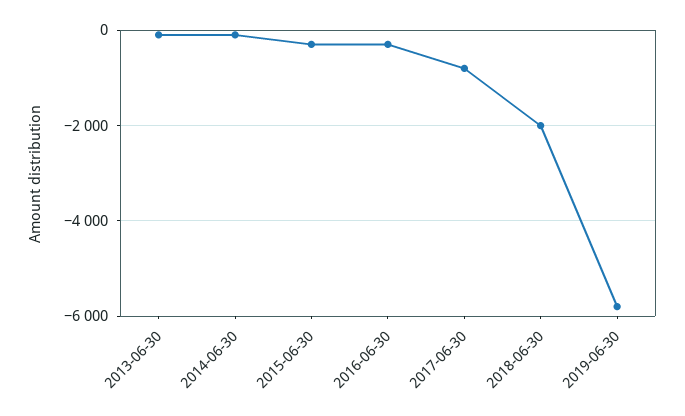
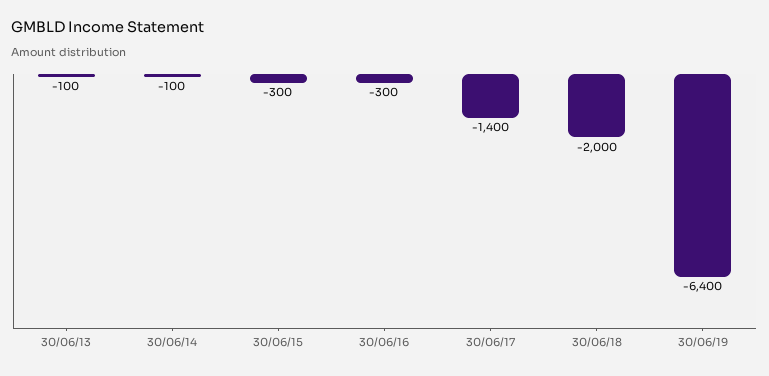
2017-06-30: -800 -> -1400
2019-06-30: -5800 -> -6400

